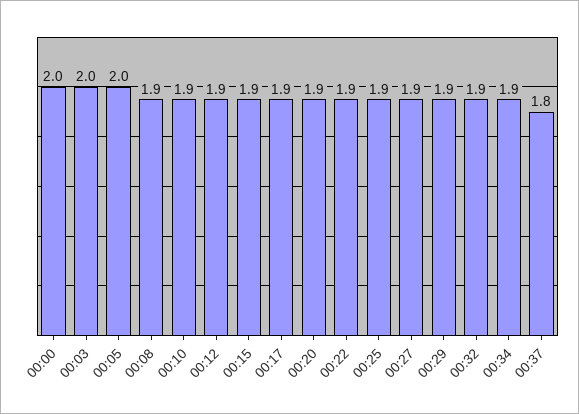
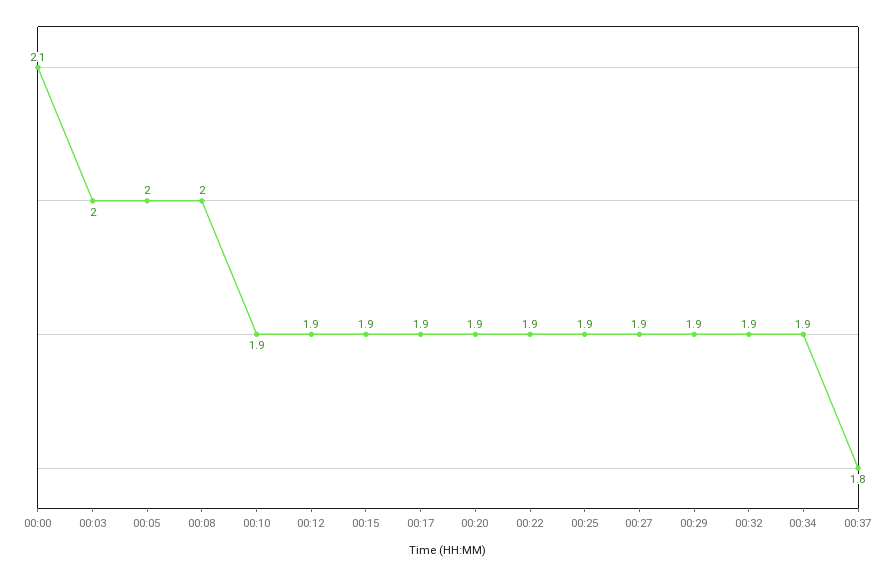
00:00: 2 -> 2.1
00:08: 1.9 -> 2

